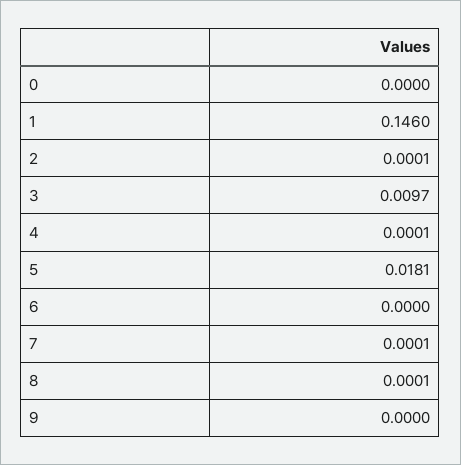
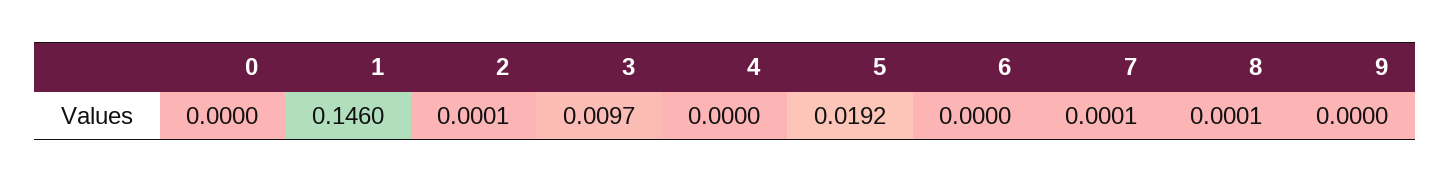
4: 0.0001 -> 0
5: 0.0181 -> 0.0192

